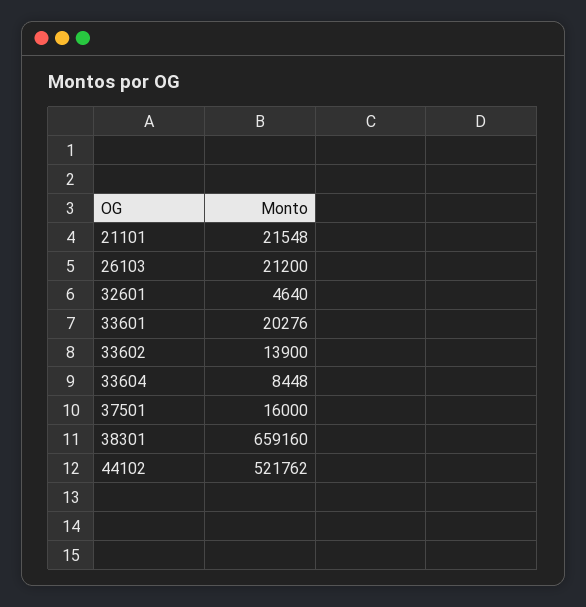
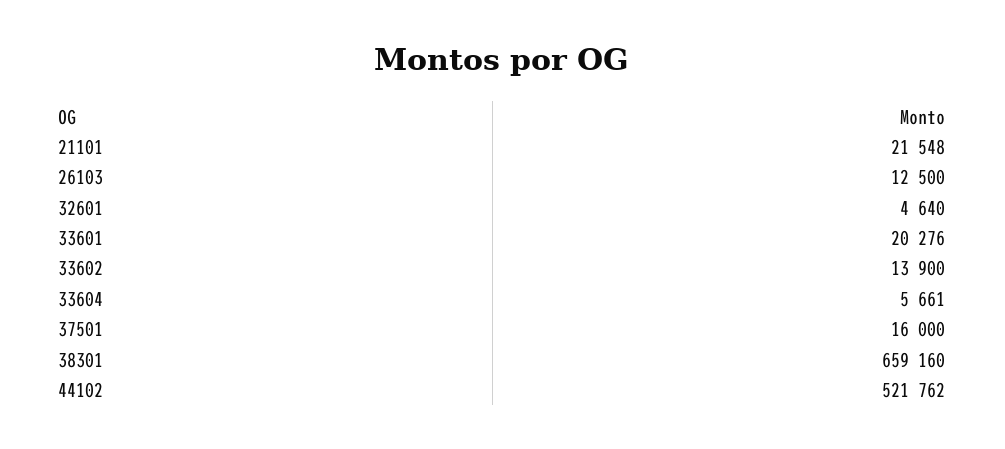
26103: 21200 -> 12500
33604: 8448 -> 5661

